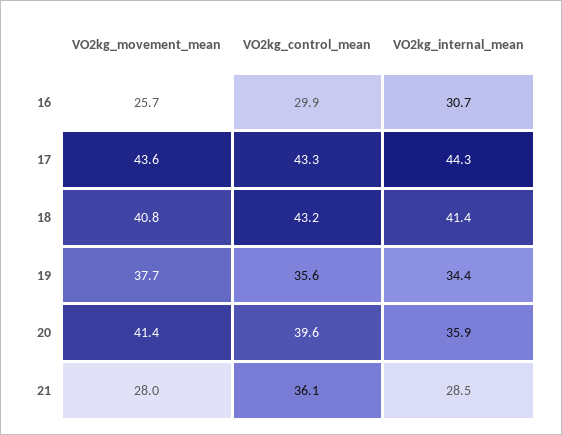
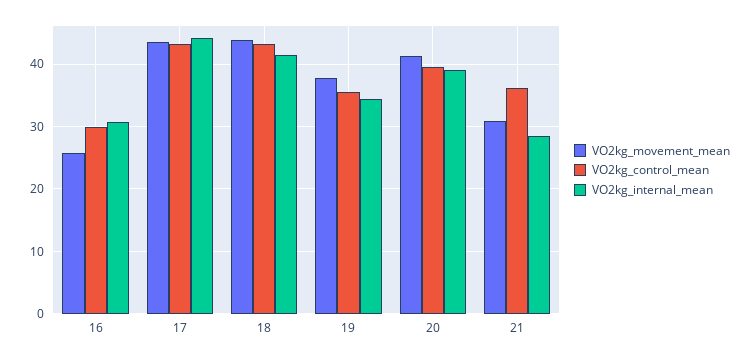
VO2kg_movement_mean, 18: 40.8 -> 44
VO2kg_internal_mean, 20: 35.9 -> 39
VO2kg_movement_mean, 21: 28 -> 31

